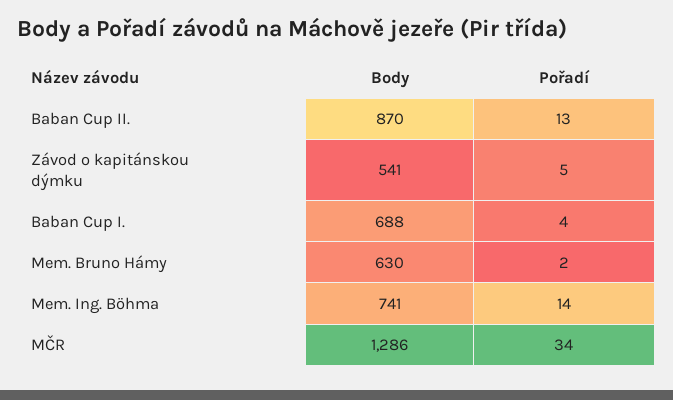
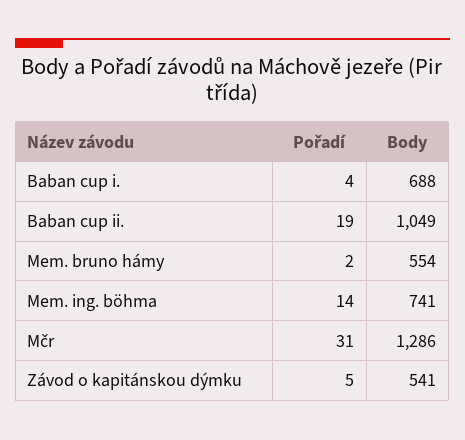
Body, Baban Cup II.: 870 -> 1049
Pořadí, Baban Cup II.: 13 -> 19
Body, Mem. Bruno Hámy: 630 -> 554
Pořadí, MČR: 34 -> 31

